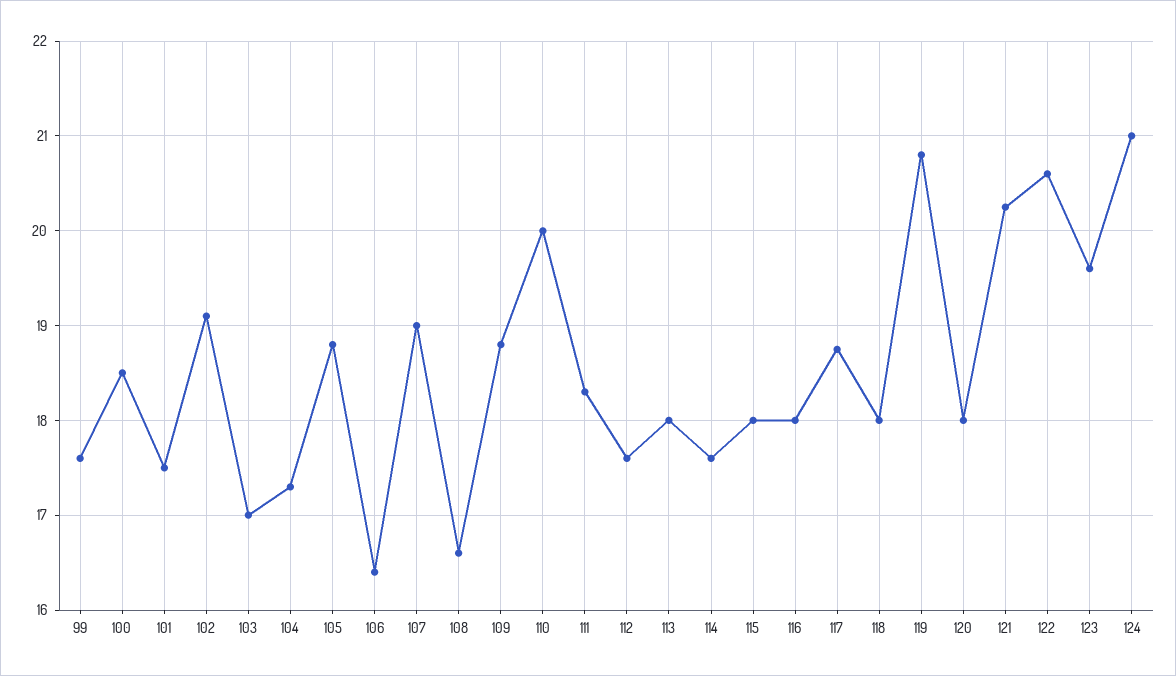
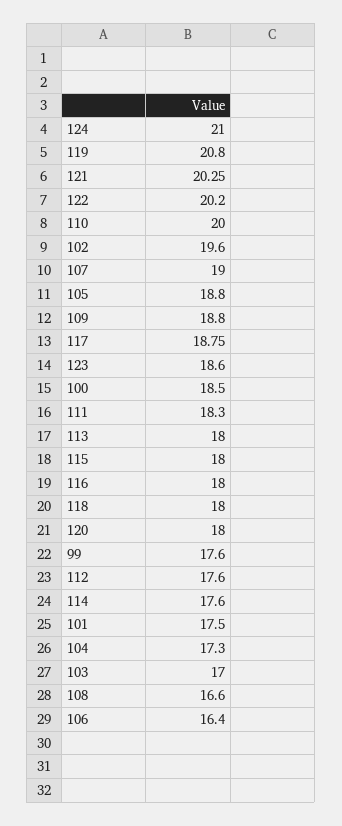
102: 19.1 -> 19.6
122: 20.6 -> 20.2
123: 19.6 -> 18.6

